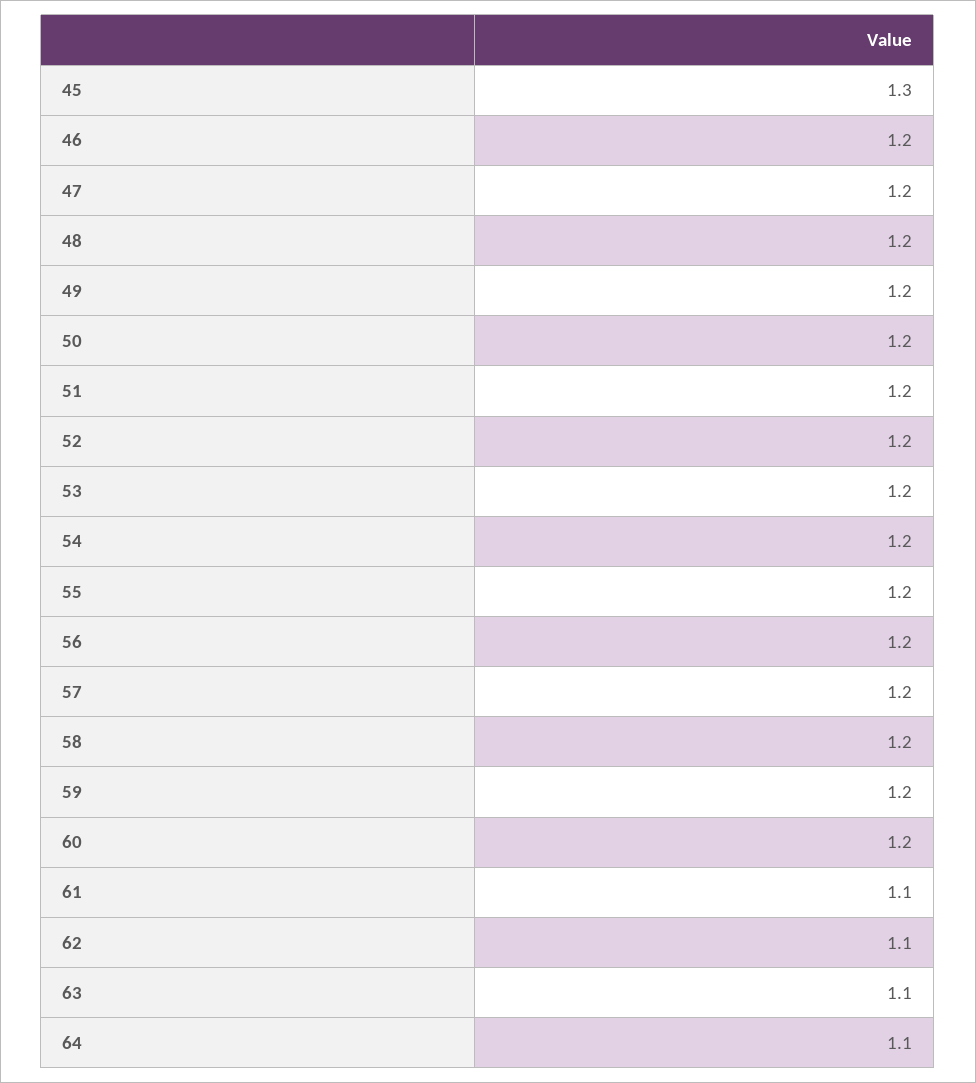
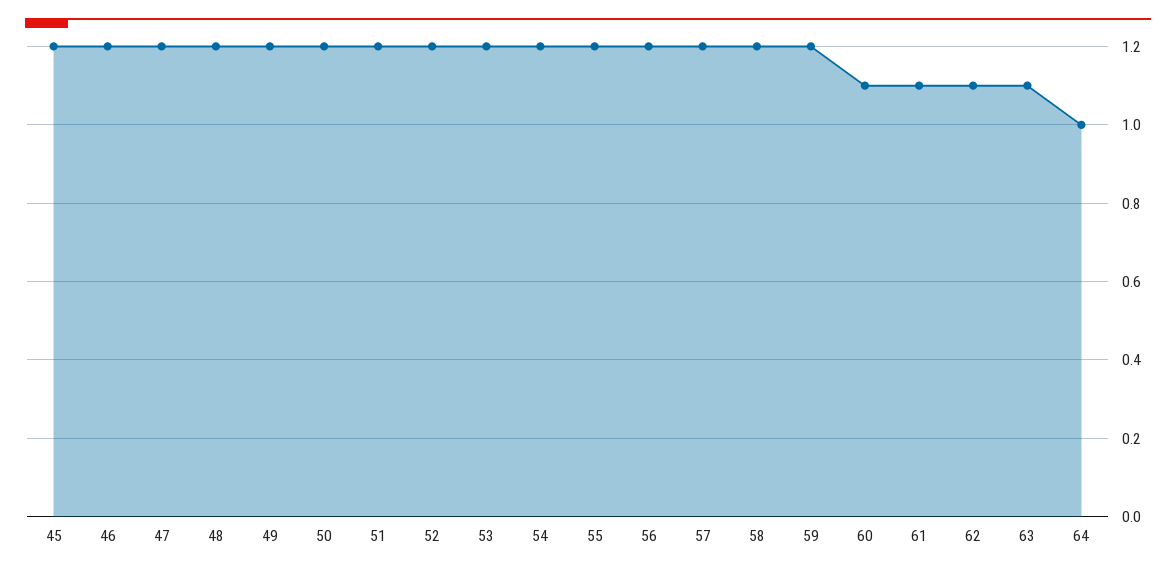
45: 1.3 -> 1.2
60: 1.2 -> 1.1
64: 1.1 -> 1

